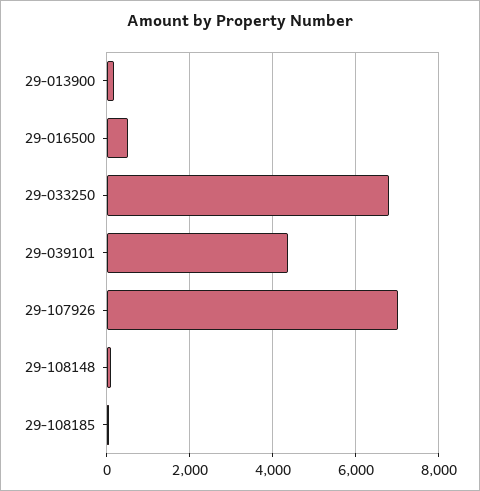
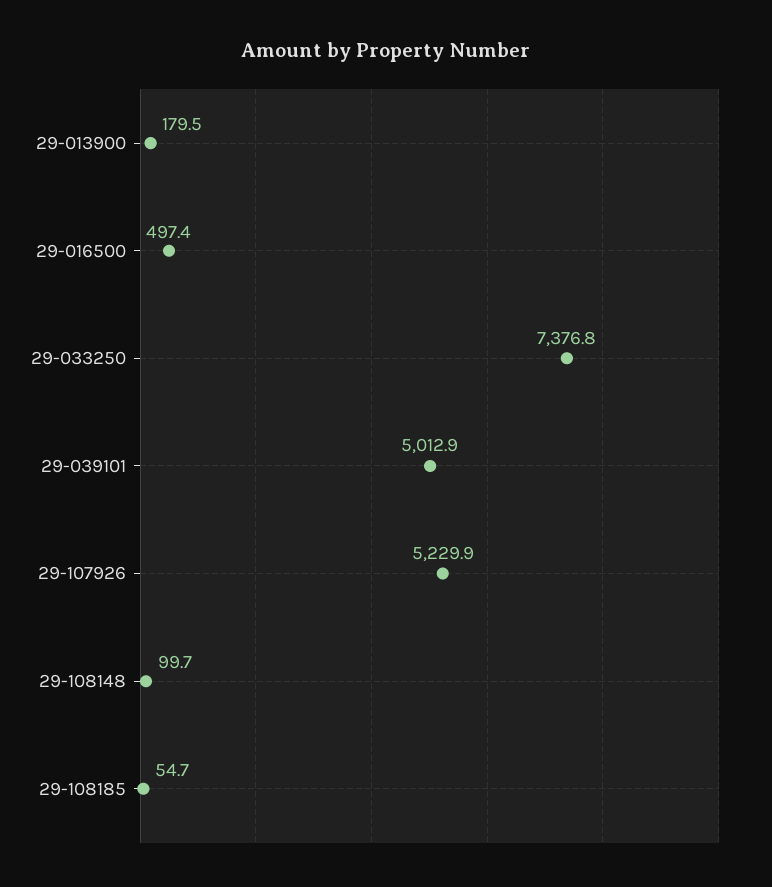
29-033250: 6800 -> 7376.8
29-039101: 4400 -> 5012.9
29-107926: 7000 -> 5229.9

